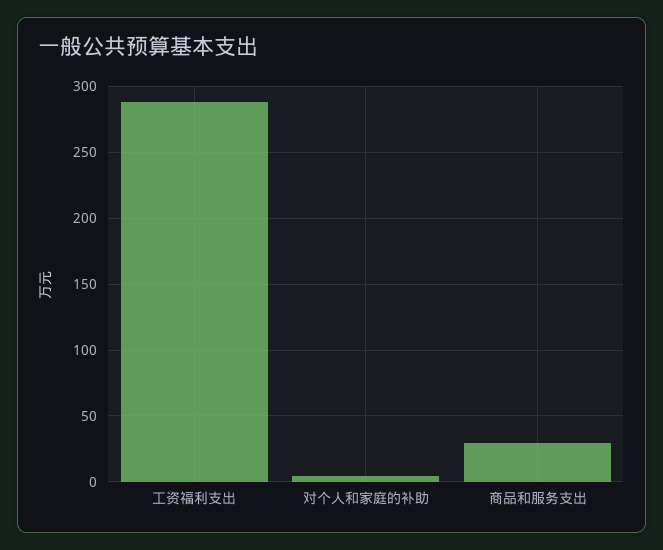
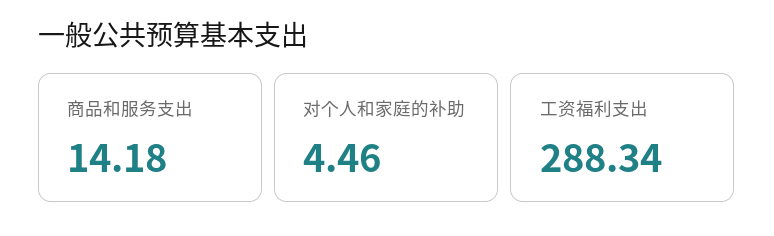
商品和服务支出: 30 -> 14.18

